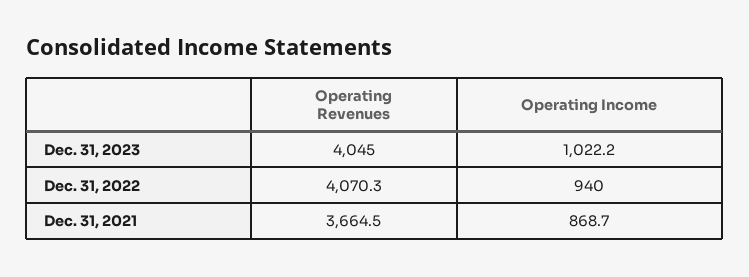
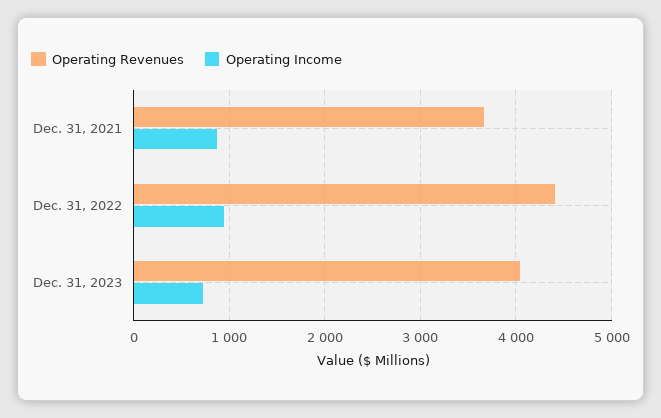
Operating Income, Dec. 31, 2023: 1022.2 -> 700
Operating Revenues, Dec. 31, 2022: 4070.3 -> 4400

